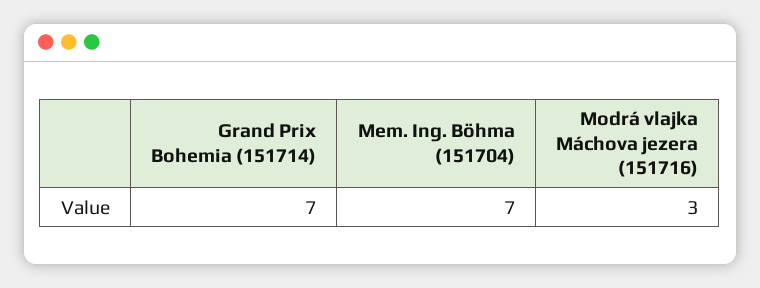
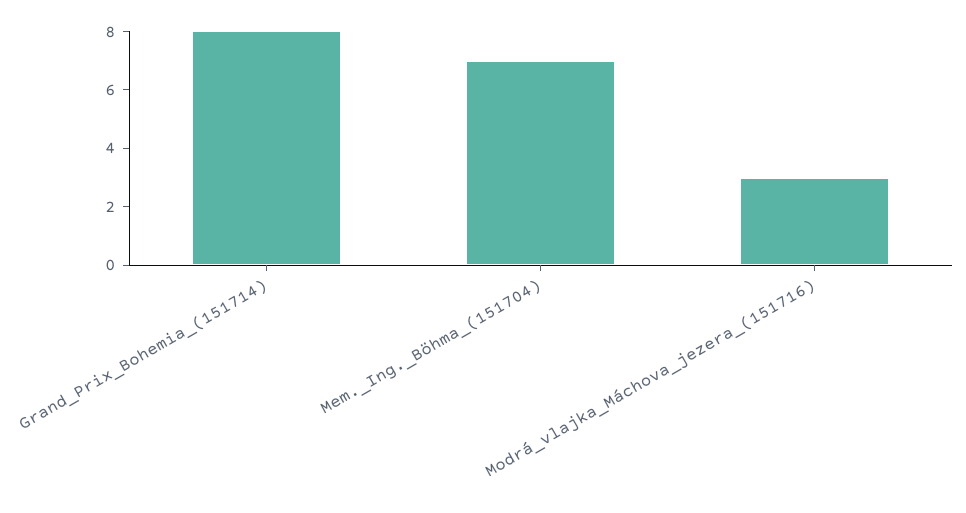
Grand Prix Bohemia (151714): 7 -> 8

